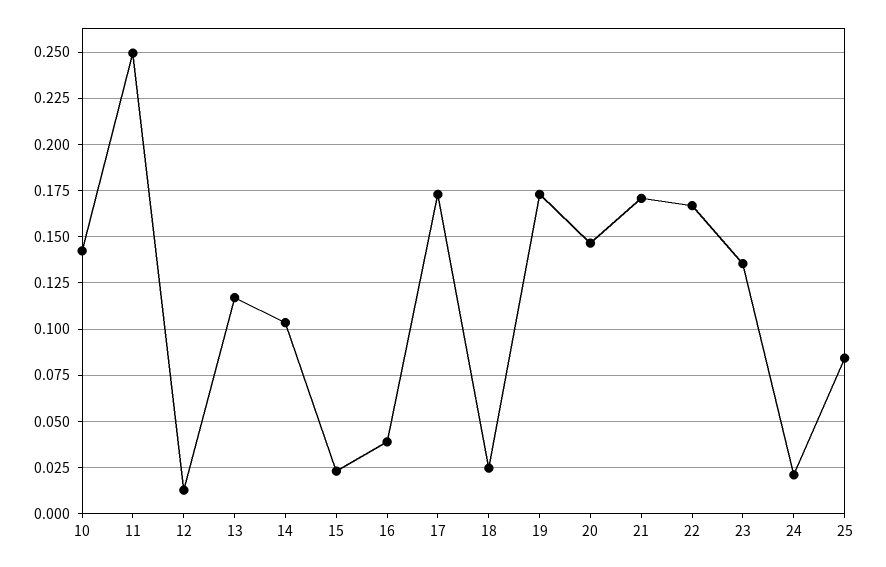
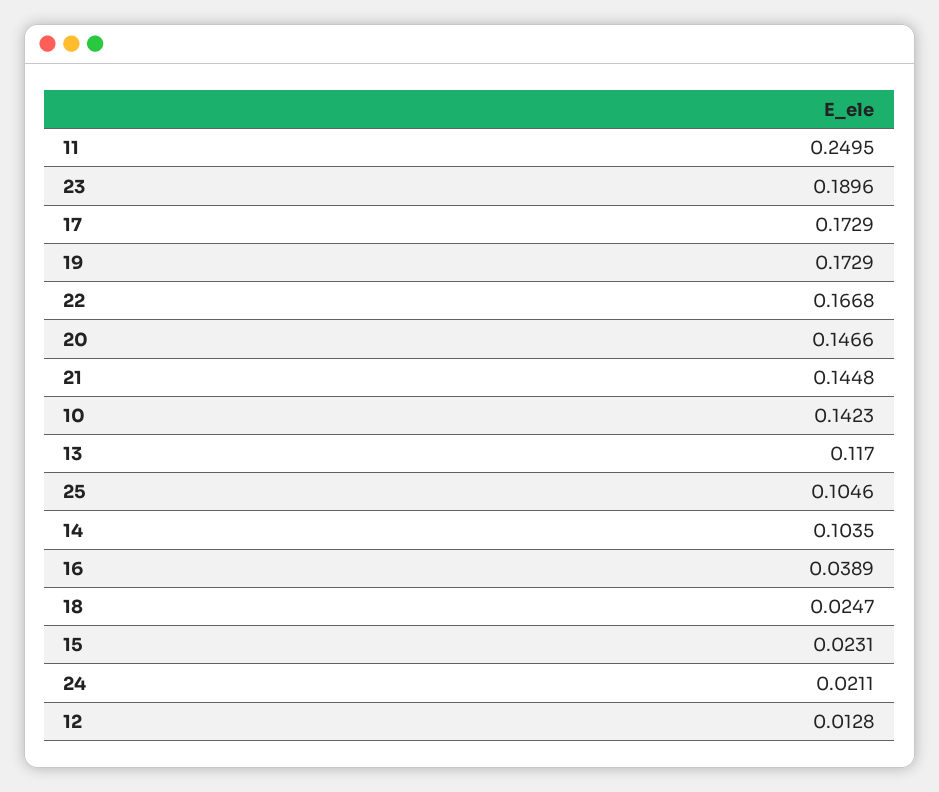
21: 0.17 -> 0.1448
23: 0.135 -> 0.1896
25: 0.085 -> 0.1046

